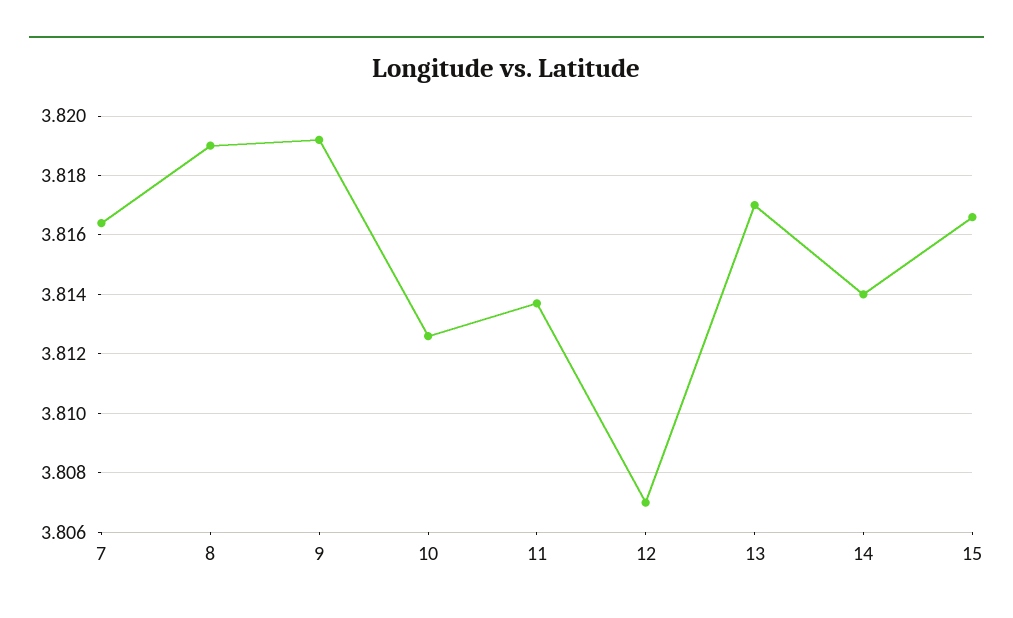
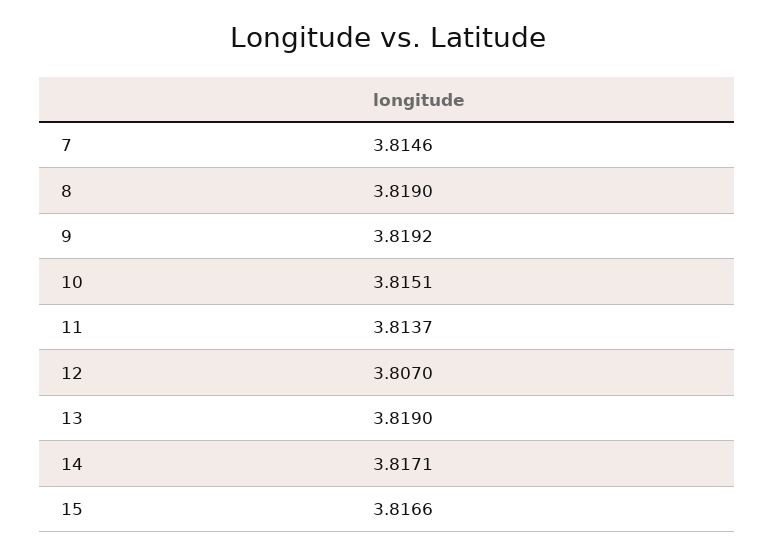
7: 3.8165 -> 3.8146
10: 3.8125 -> 3.8151
13: 3.817 -> 3.819
14: 3.814 -> 3.8171

